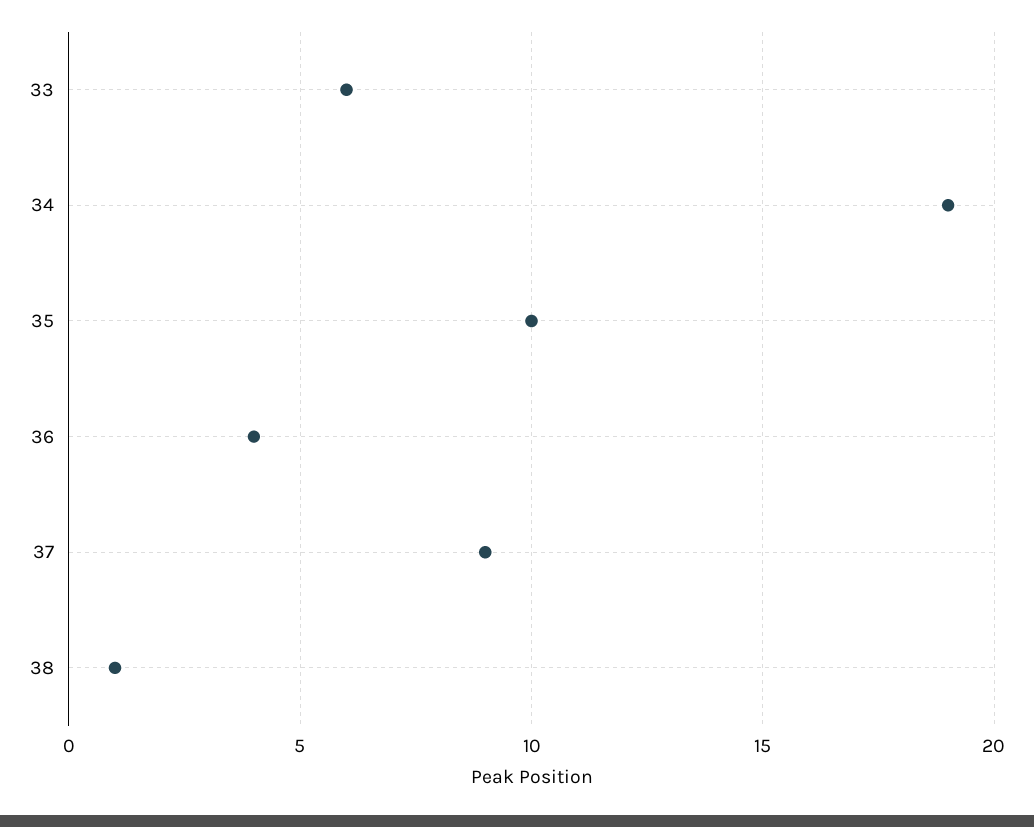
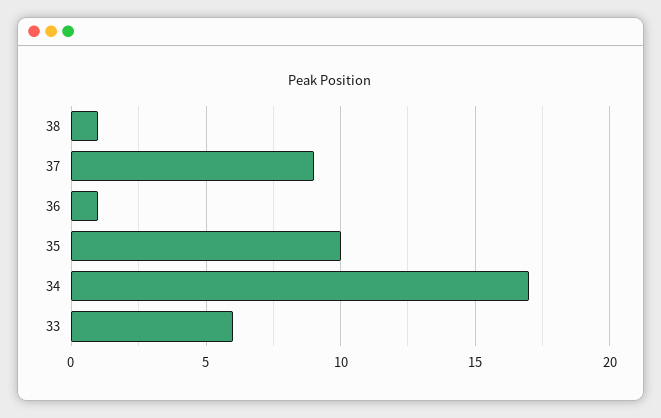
34: 19 -> 17
36: 4 -> 1

